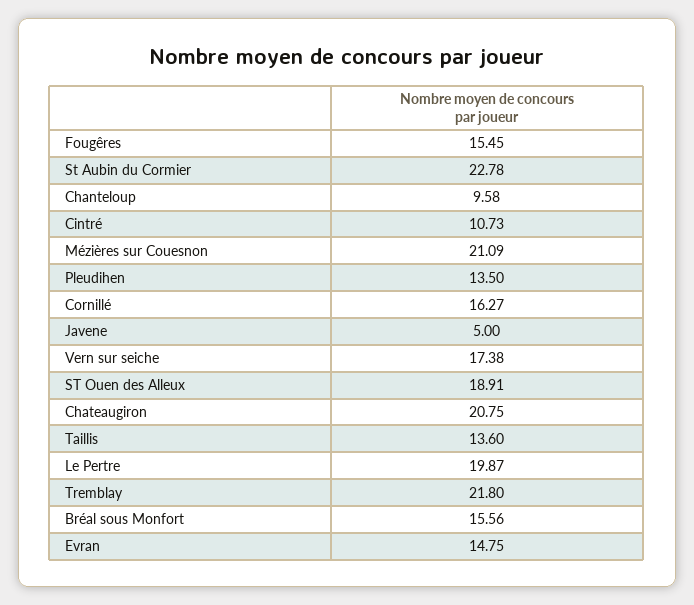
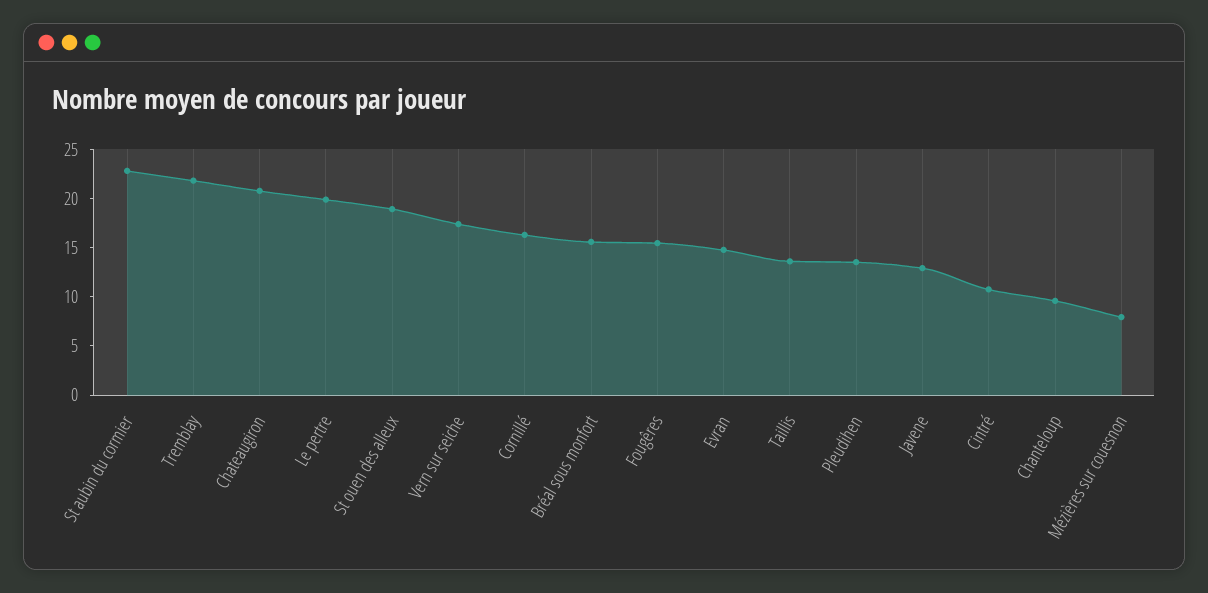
Mézières sur Couesnon: 21.09 -> 8
Javene: 5 -> 13

